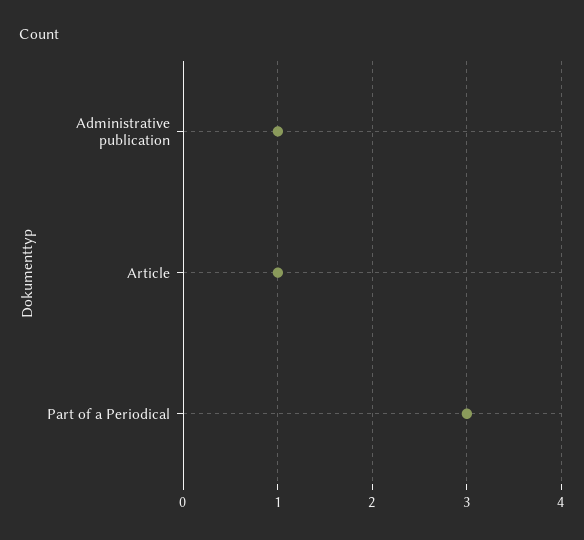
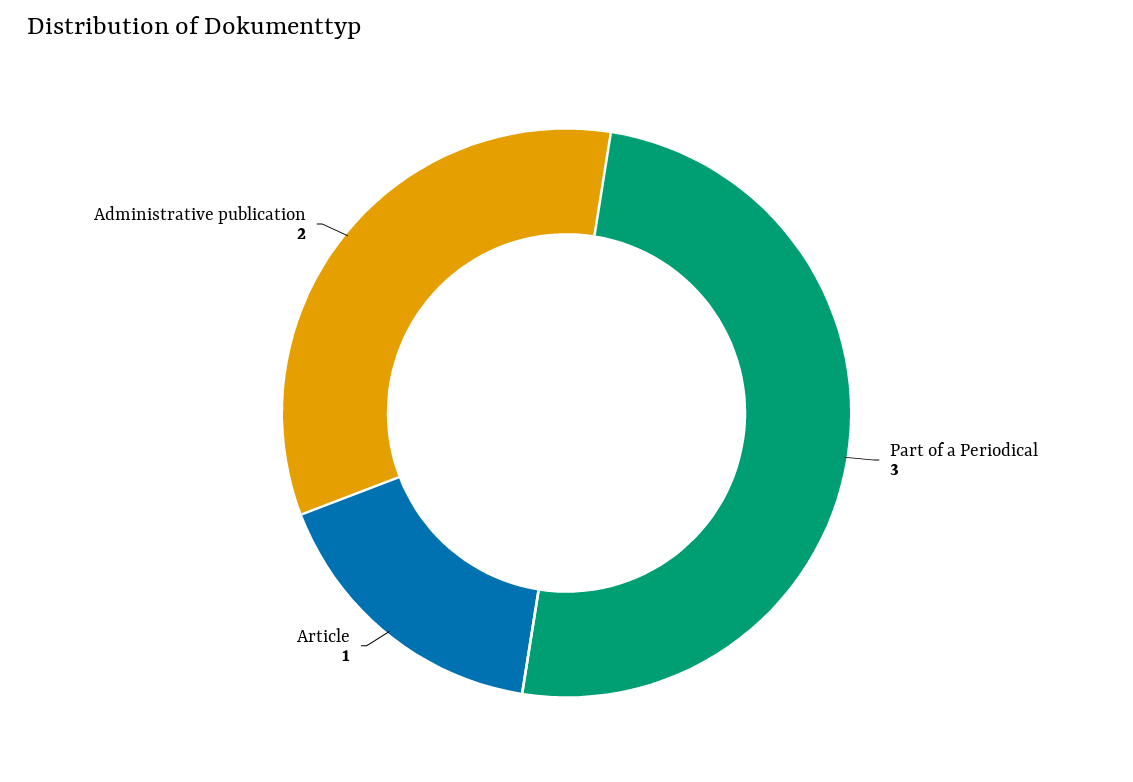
Administrative publication: 1 -> 2

